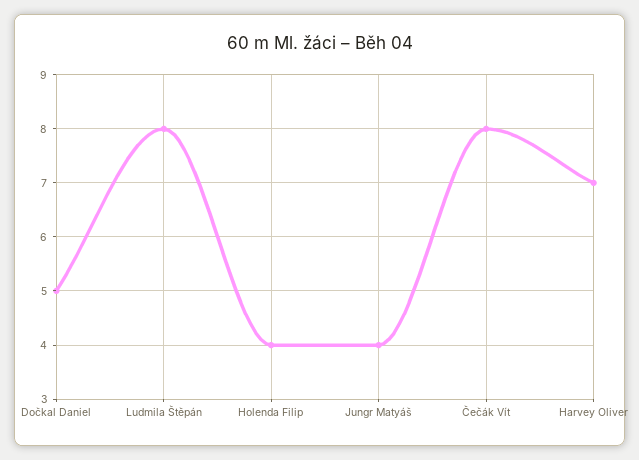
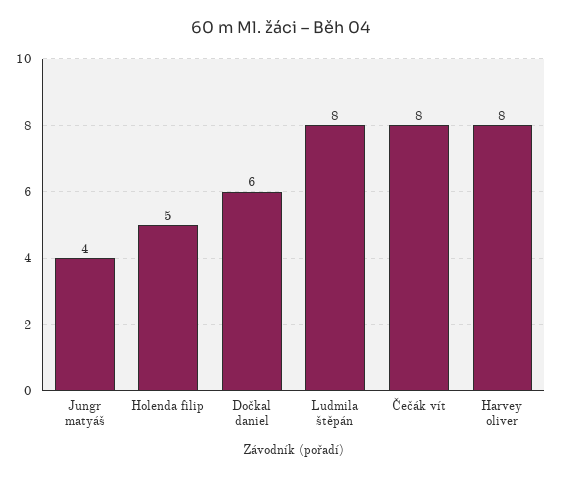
Dočkal Daniel: 5 -> 6
Holenda Filip: 4 -> 5
Harvey Oliver: 7 -> 8

